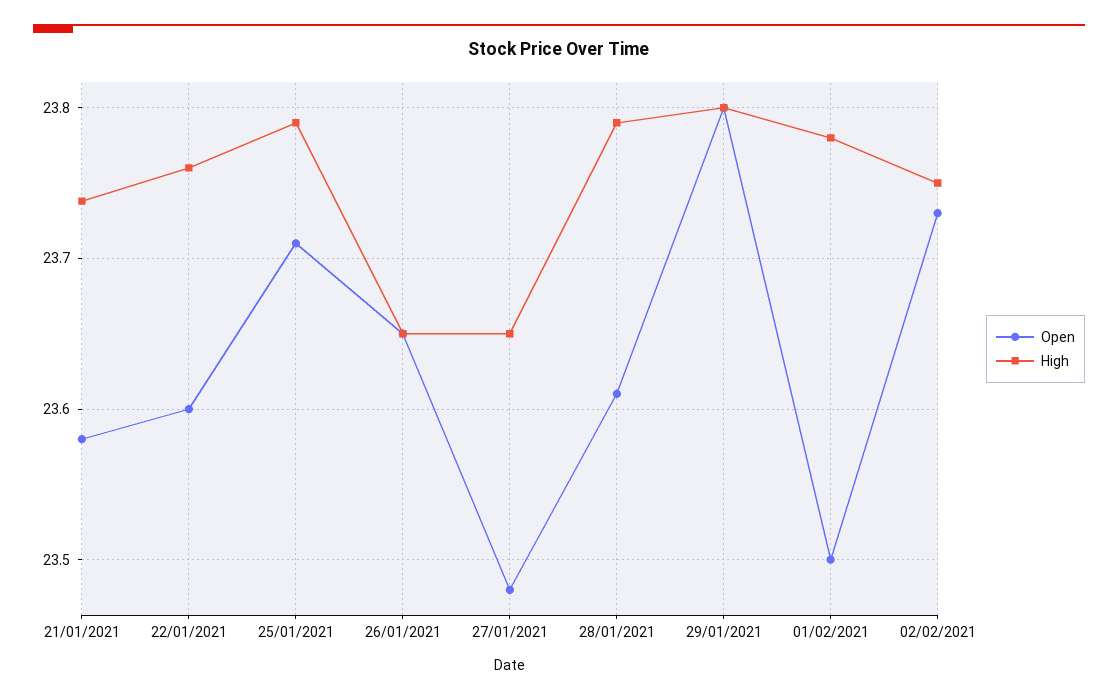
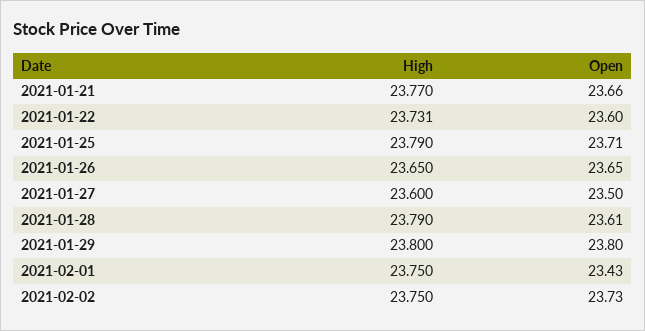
Open, 21/01/2021: 23.58 -> 23.66
High, 21/01/2021: 23.74 -> 23.77
High, 22/01/2021: 23.76 -> 23.731
Open, 27/01/2021: 23.48 -> 23.5
High, 27/01/2021: 23.65 -> 23.6
Open, 01/02/2021: 23.5 -> 23.43
High, 01/02/2021: 23.78 -> 23.75

